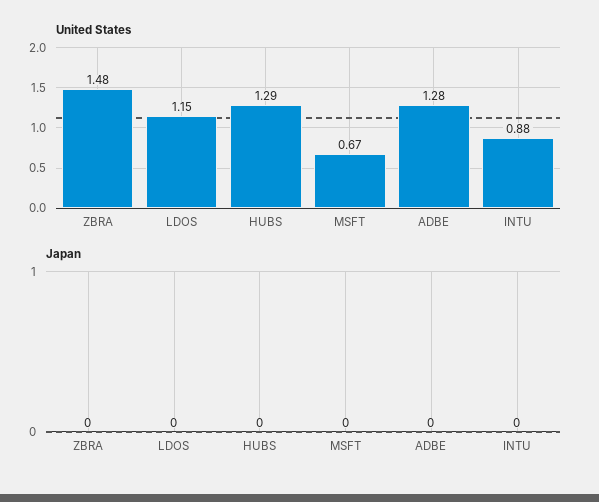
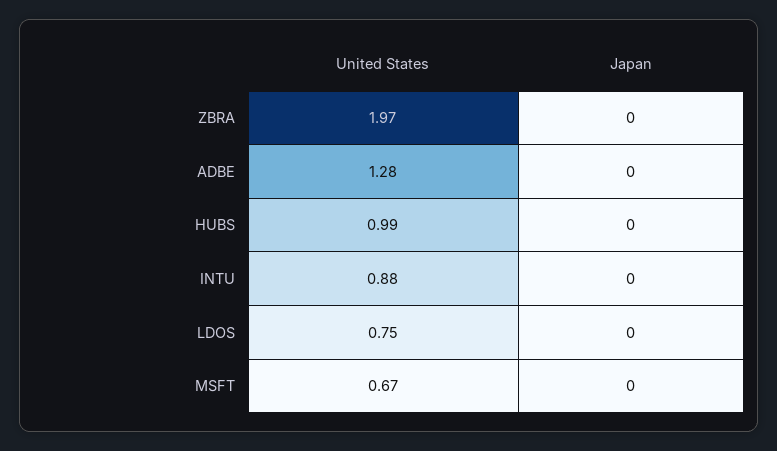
United States, ZBRA: 1.48 -> 1.97
United States, LDOS: 1.15 -> 0.75
United States, HUBS: 1.29 -> 0.99

